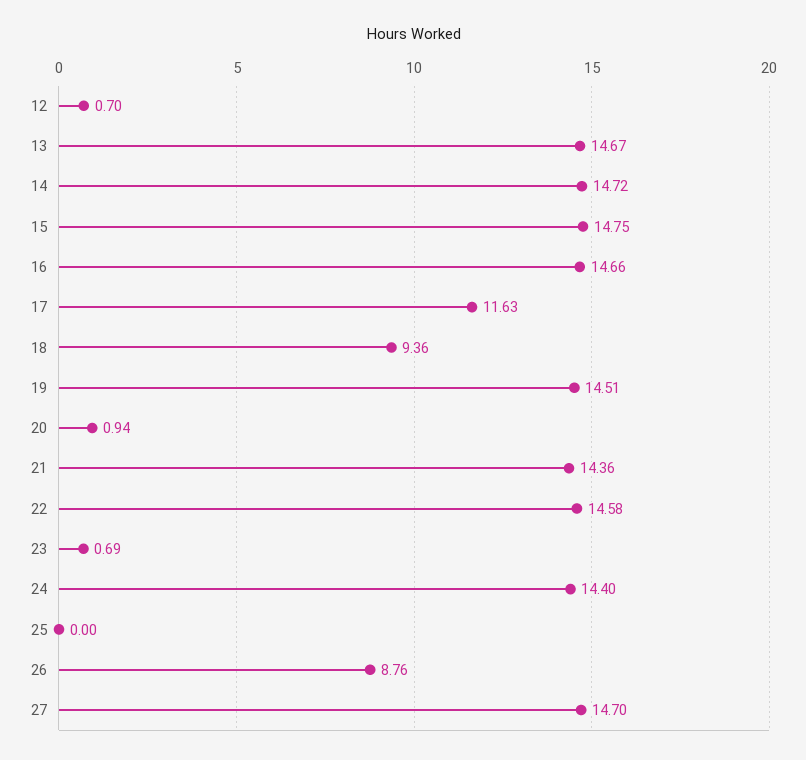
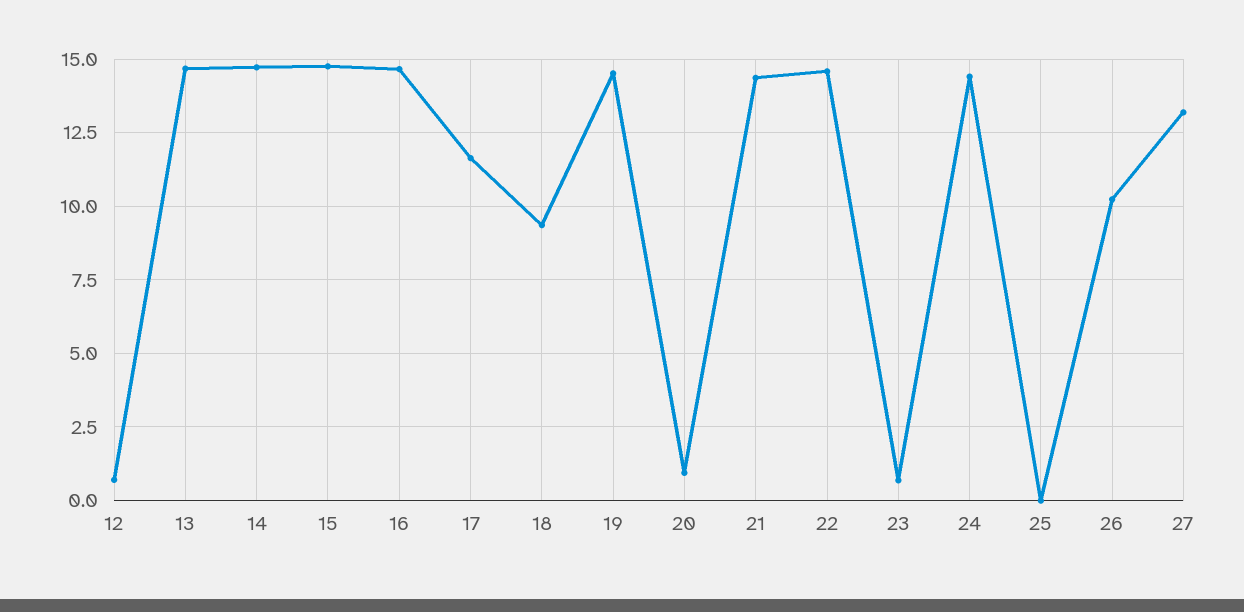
26: 8.76 -> 10.25
27: 14.7 -> 13.25

